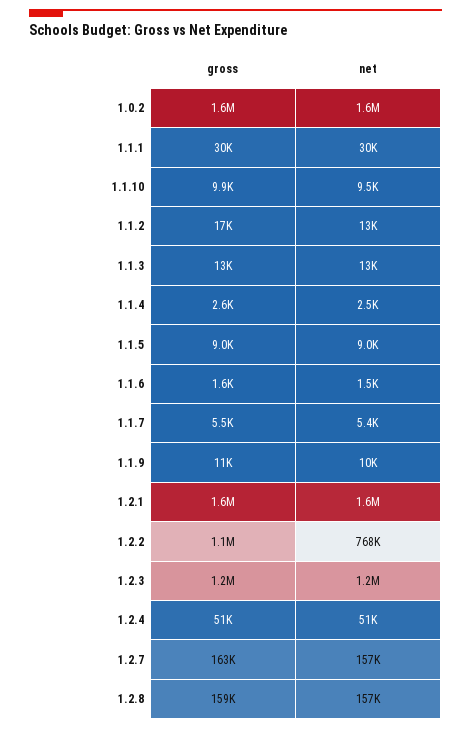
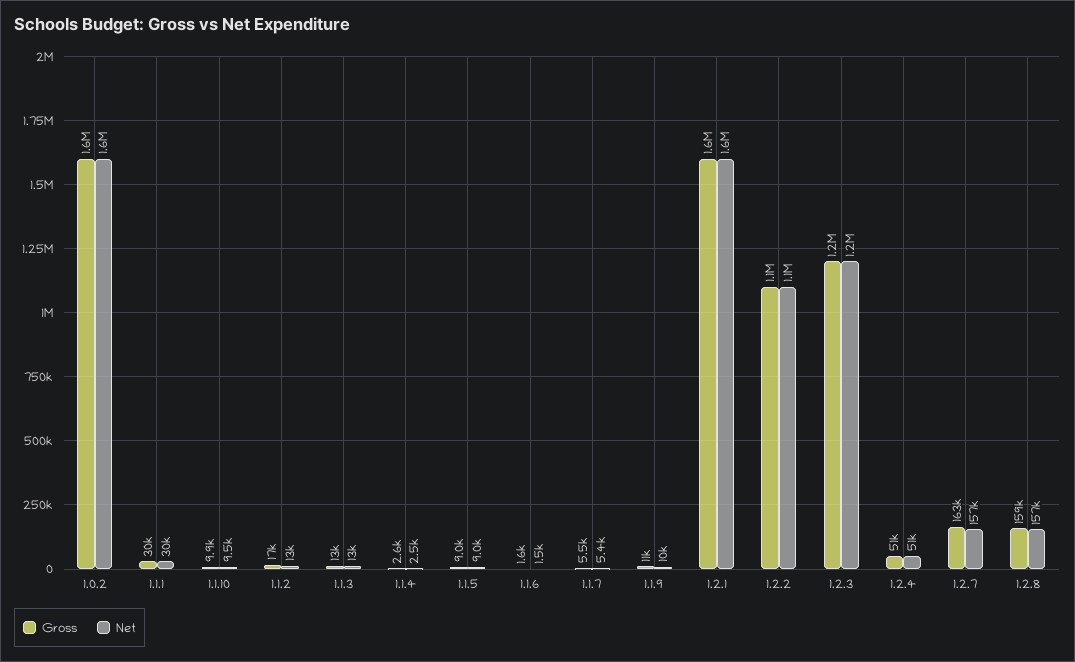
net, 1.2.2: 768000 -> 1100000

